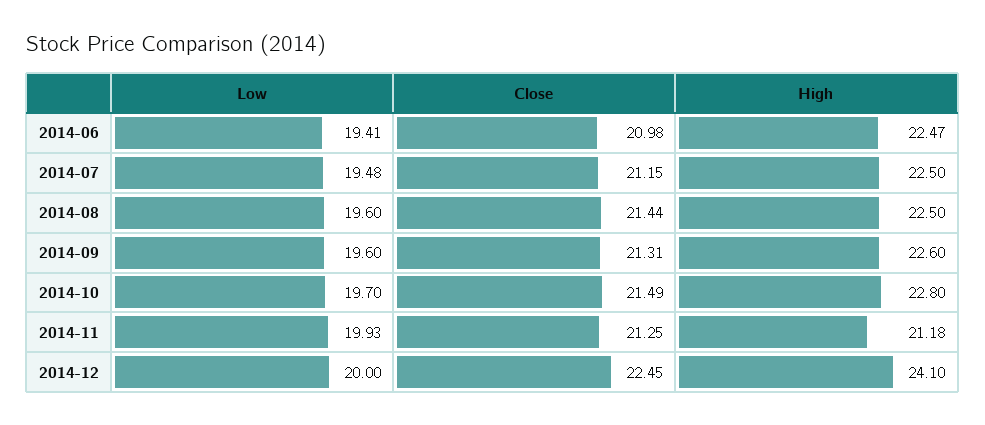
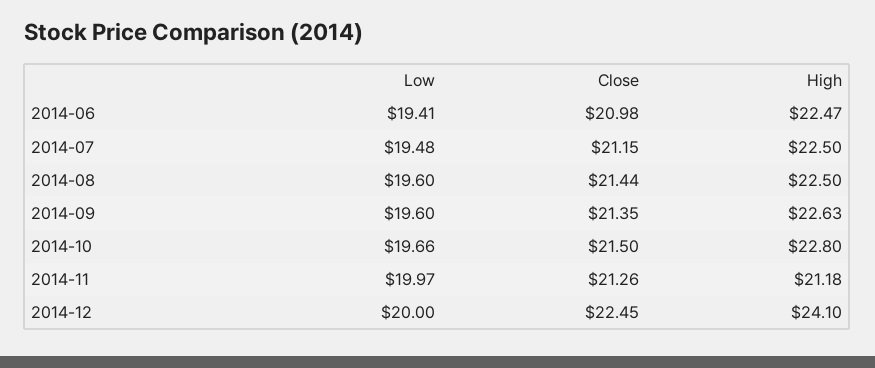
Close, 2014-09: 21.31 -> 21.35
High, 2014-09: 22.6 -> 22.63
Low, 2014-10: 19.7 -> 19.66
Close, 2014-10: 21.49 -> 21.5
Low, 2014-11: 19.93 -> 19.97
Close, 2014-11: 21.25 -> 21.26

